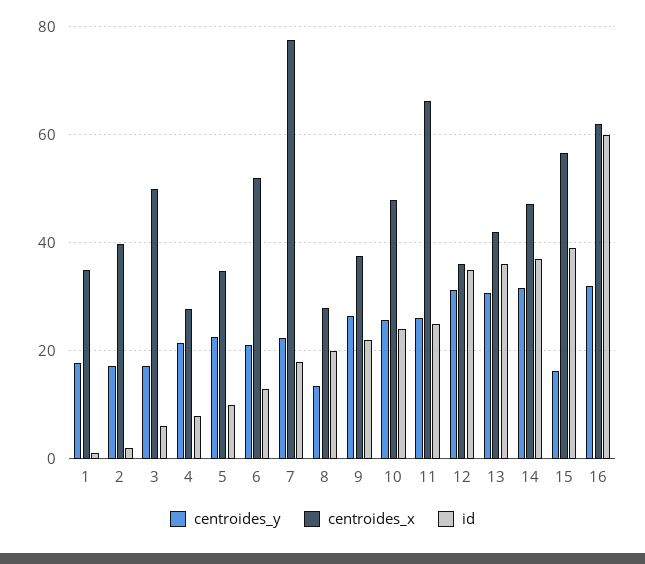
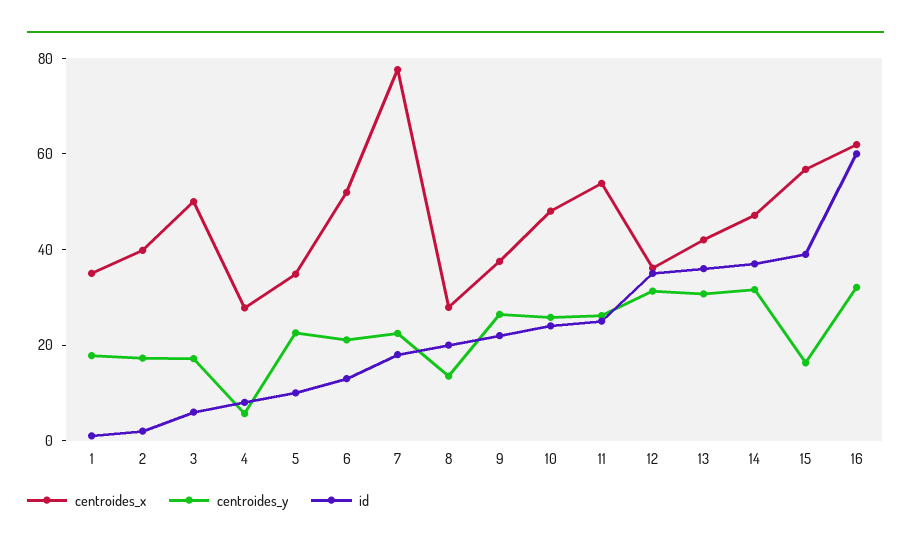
centroides_y, 4: 22 -> 5
centroides_x, 11: 66 -> 55

